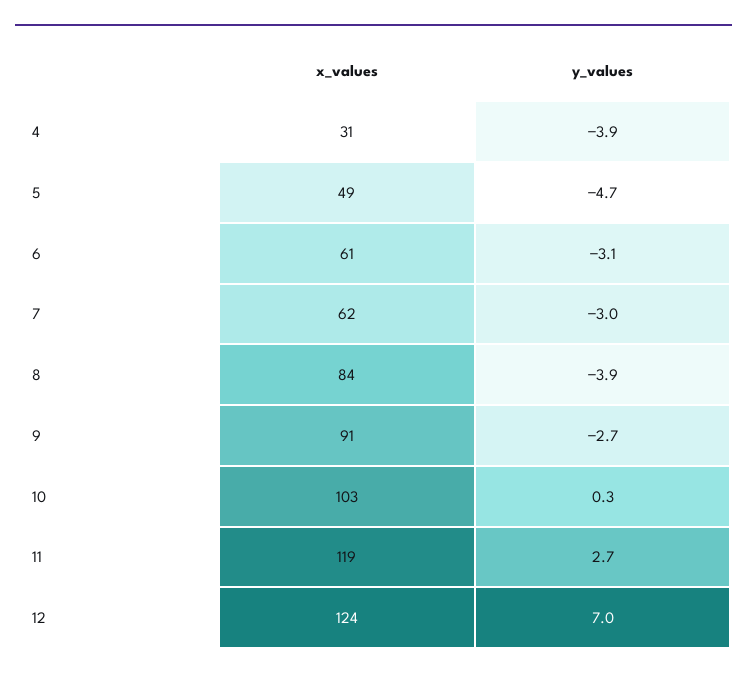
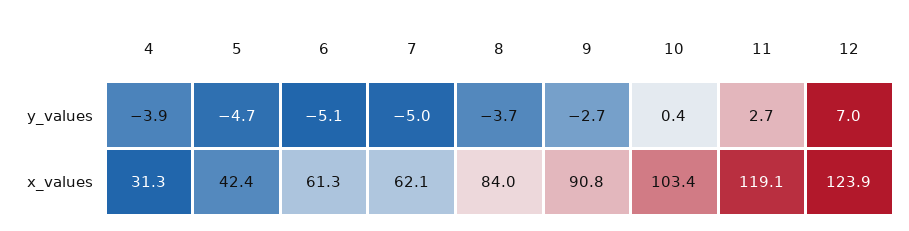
x_values, 5: 49 -> 42.4
y_values, 6: -3.1 -> -5.1
y_values, 7: -3 -> -5
y_values, 8: -3.9 -> -3.7
y_values, 10: 0.3 -> 0.4

